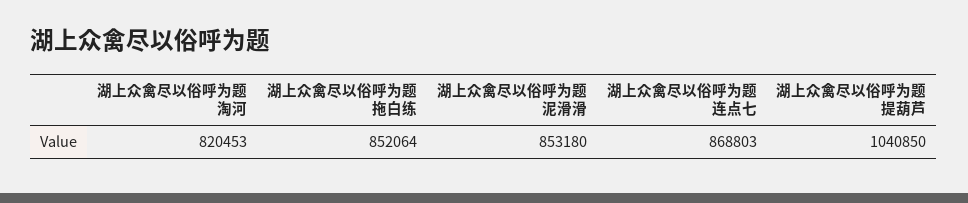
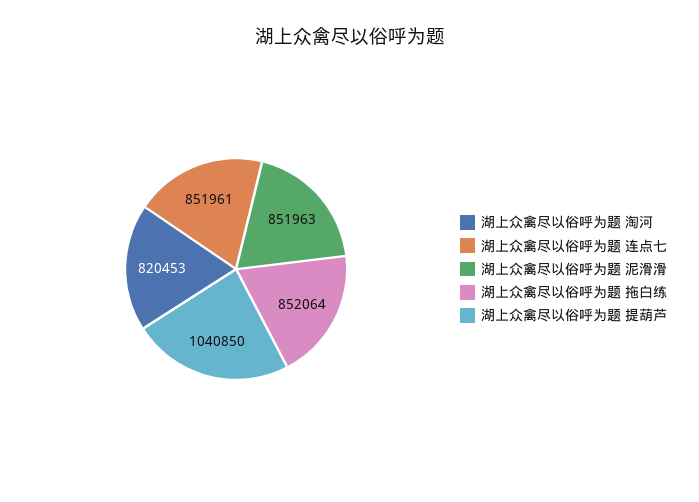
湖上众禽尽以俗呼为题 泥滑滑: 853180 -> 851963
湖上众禽尽以俗呼为题 连点七: 868803 -> 851961

